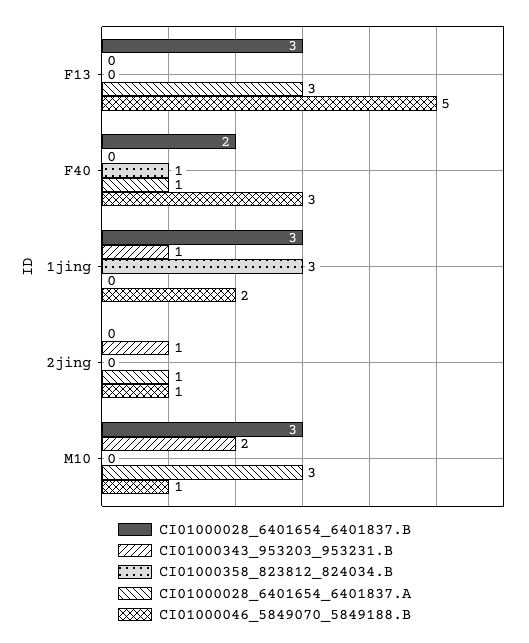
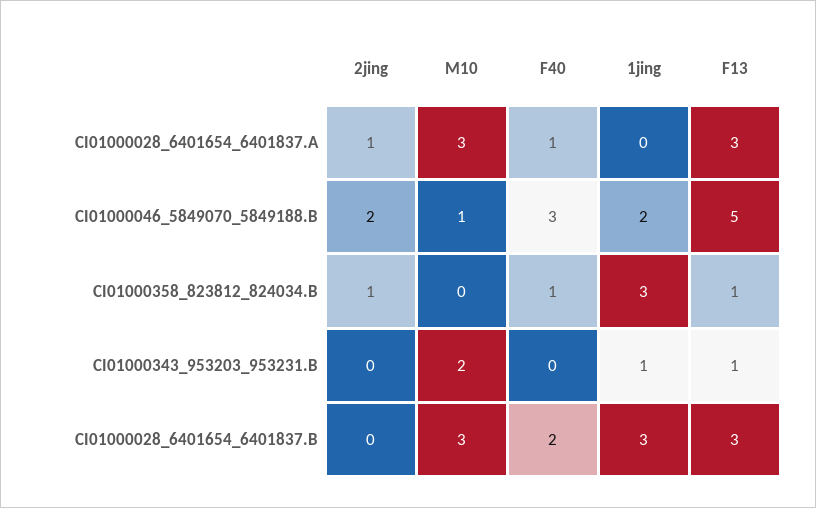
CI01000343_953203_953231.B, F13: 0 -> 1
CI01000358_823812_824034.B, F13: 0 -> 1
CI01000343_953203_953231.B, 2jing: 1 -> 0
CI01000358_823812_824034.B, 2jing: 0 -> 1
CI01000046_5849070_5849188.B, 2jing: 1 -> 2

